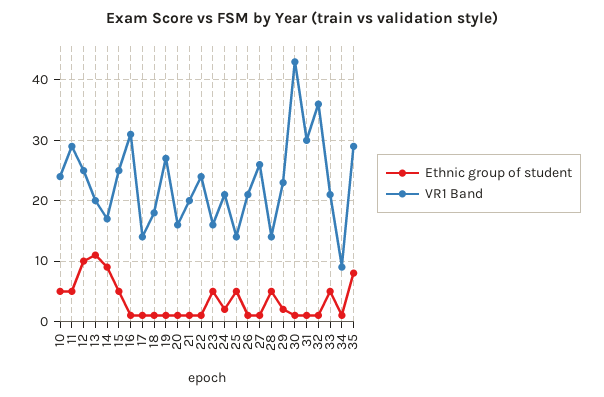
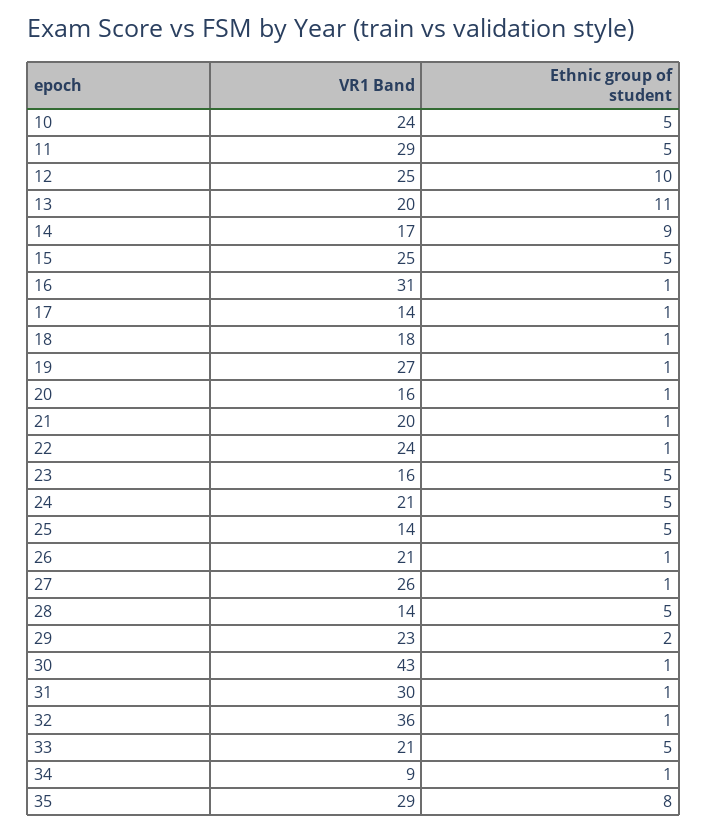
Ethnic group of student, 24: 2 -> 5

